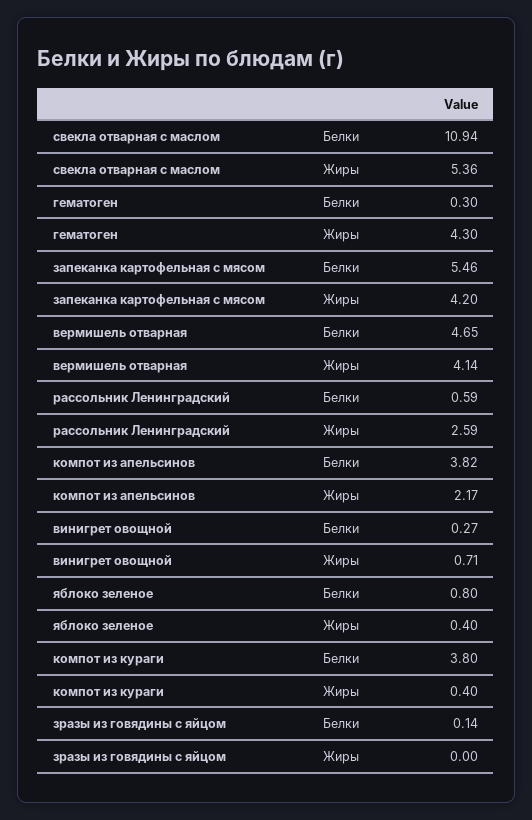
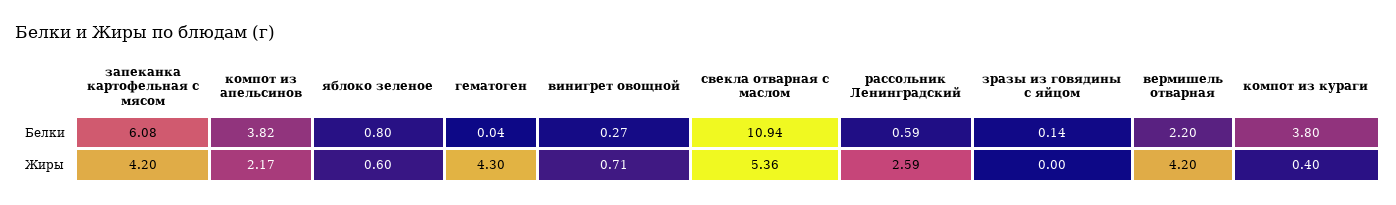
гематоген, Белки: 0.3 -> 0.04
запеканка картофельная с мясом, Белки: 5.46 -> 6.08
вермишель отварная, Белки: 4.65 -> 2.2
вермишель отварная, Жиры: 4.14 -> 4.2
яблоко зеленое, Жиры: 0.4 -> 0.6

